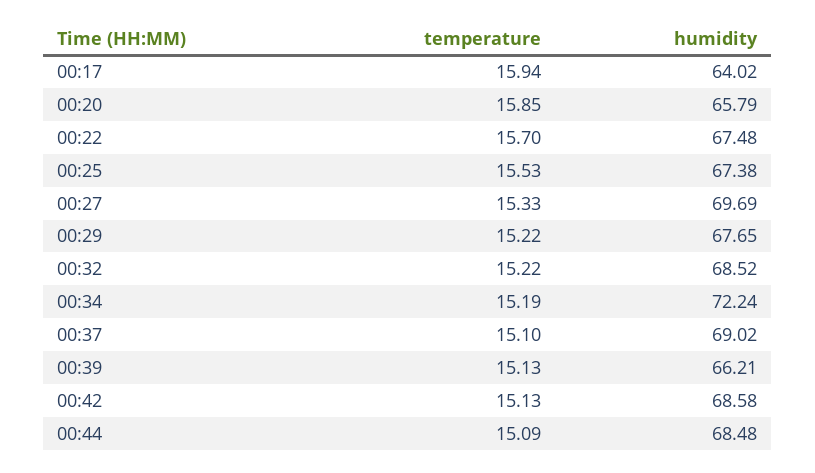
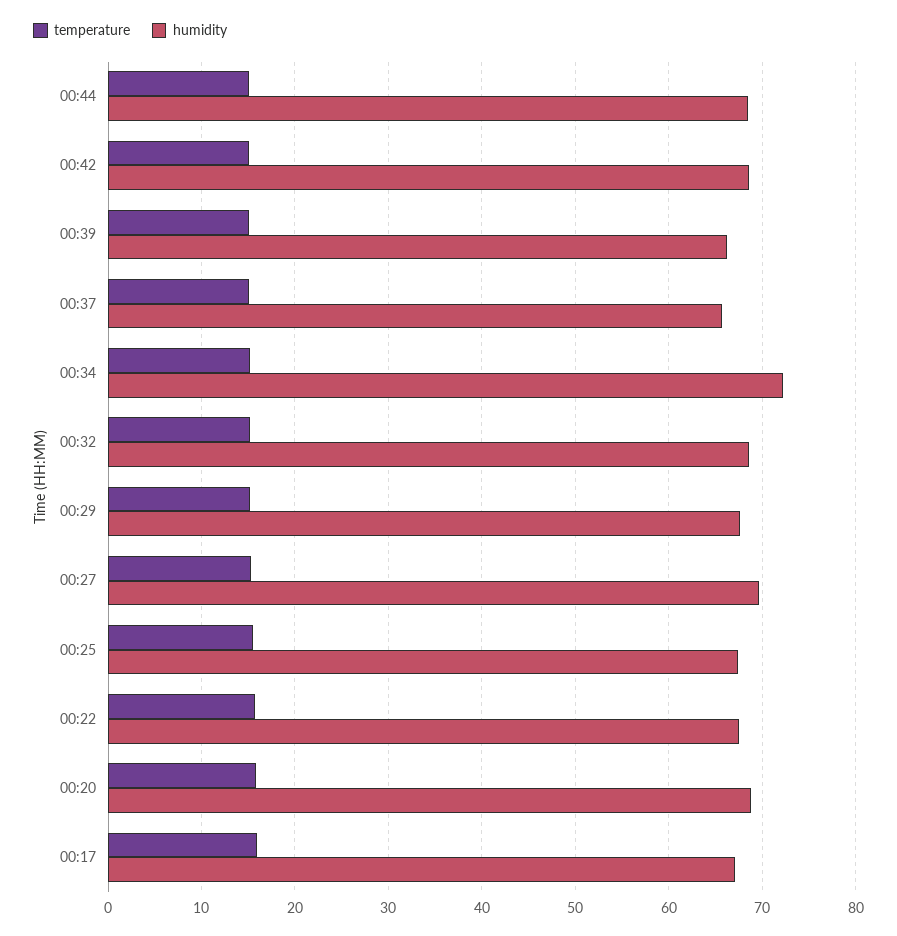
humidity, 00:17: 64.02 -> 67
humidity, 00:20: 65.79 -> 69
humidity, 00:37: 69.02 -> 66

